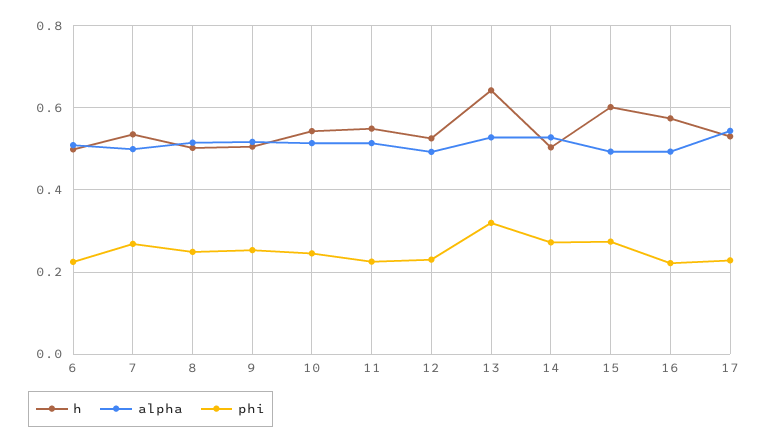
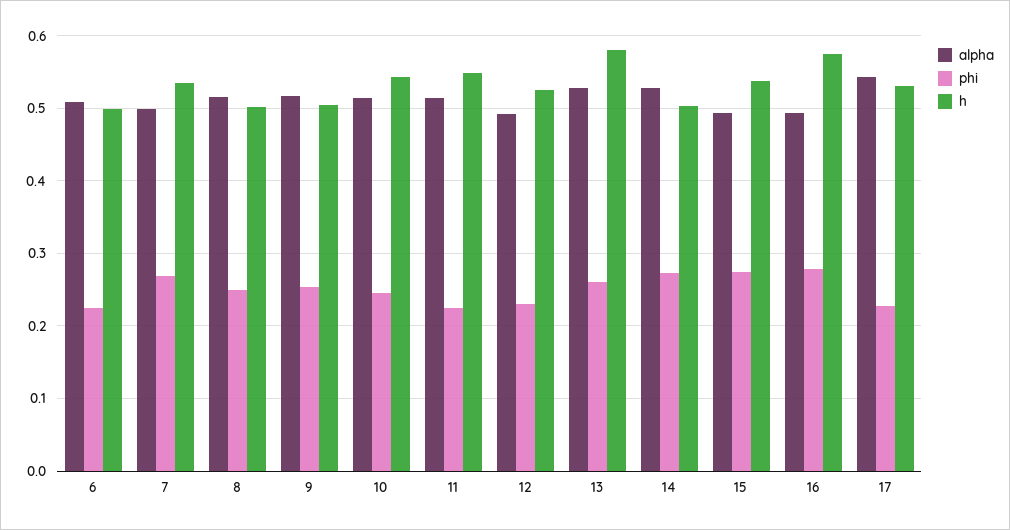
h, 13: 0.64 -> 0.58
phi, 13: 0.32 -> 0.26
h, 15: 0.6 -> 0.54
phi, 16: 0.22 -> 0.28

